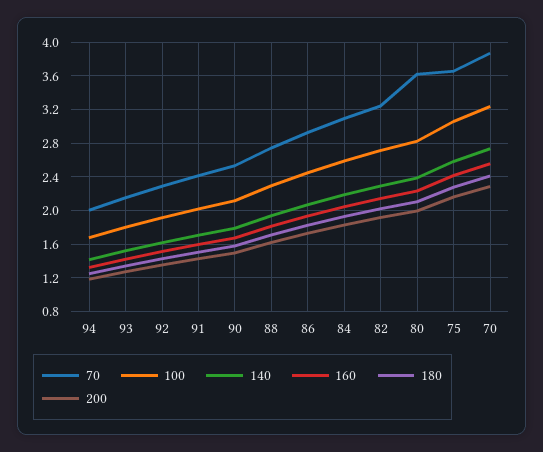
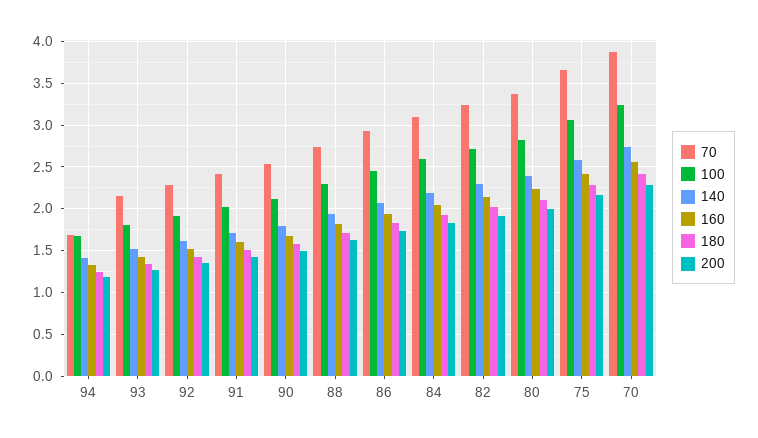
70, 94: 2 -> 1.7
70, 80: 3.6 -> 3.4

